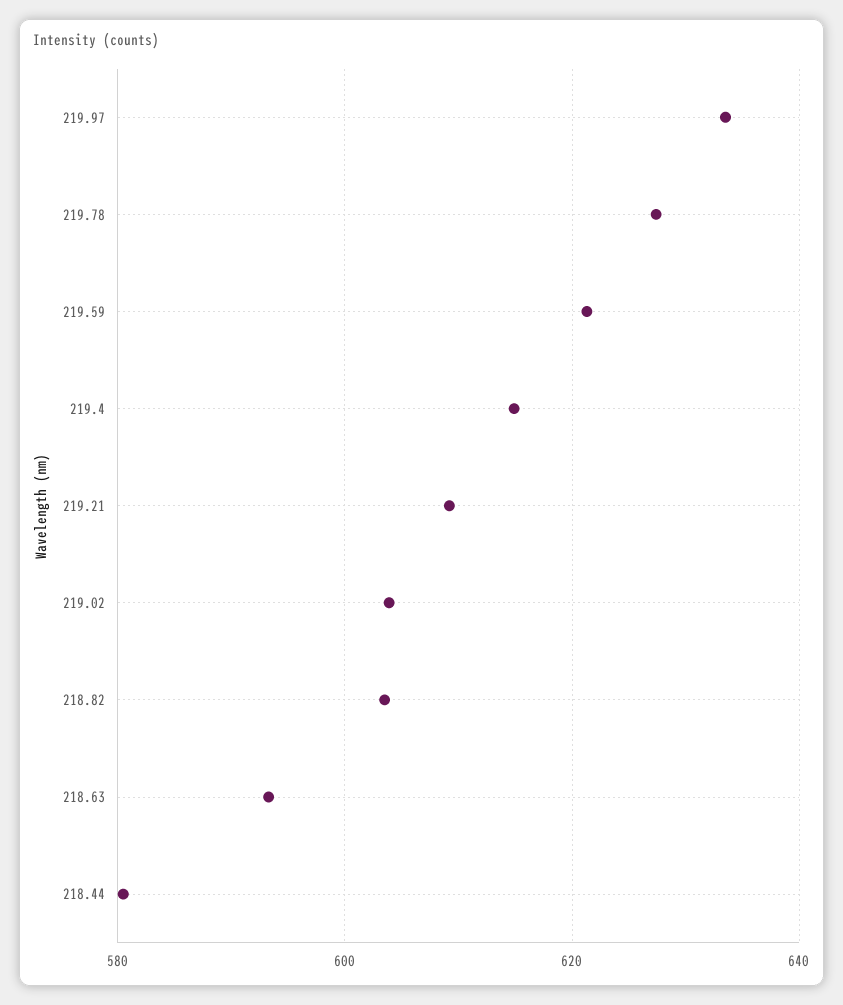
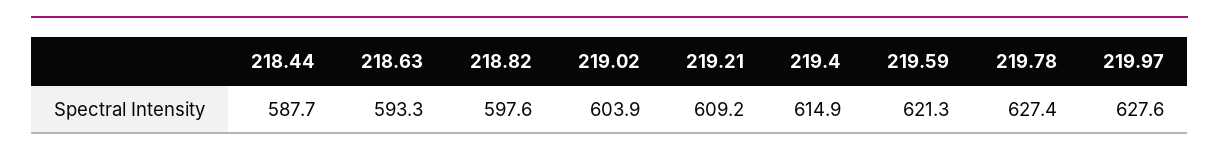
219.97: 634 -> 627.6
218.82: 604 -> 597.6
218.44: 580 -> 587.7

